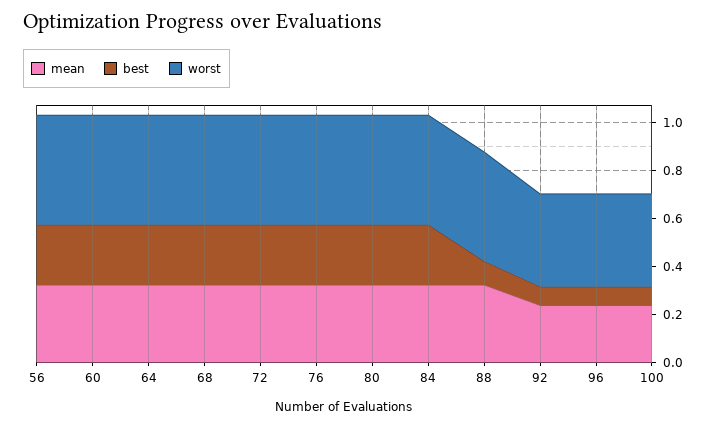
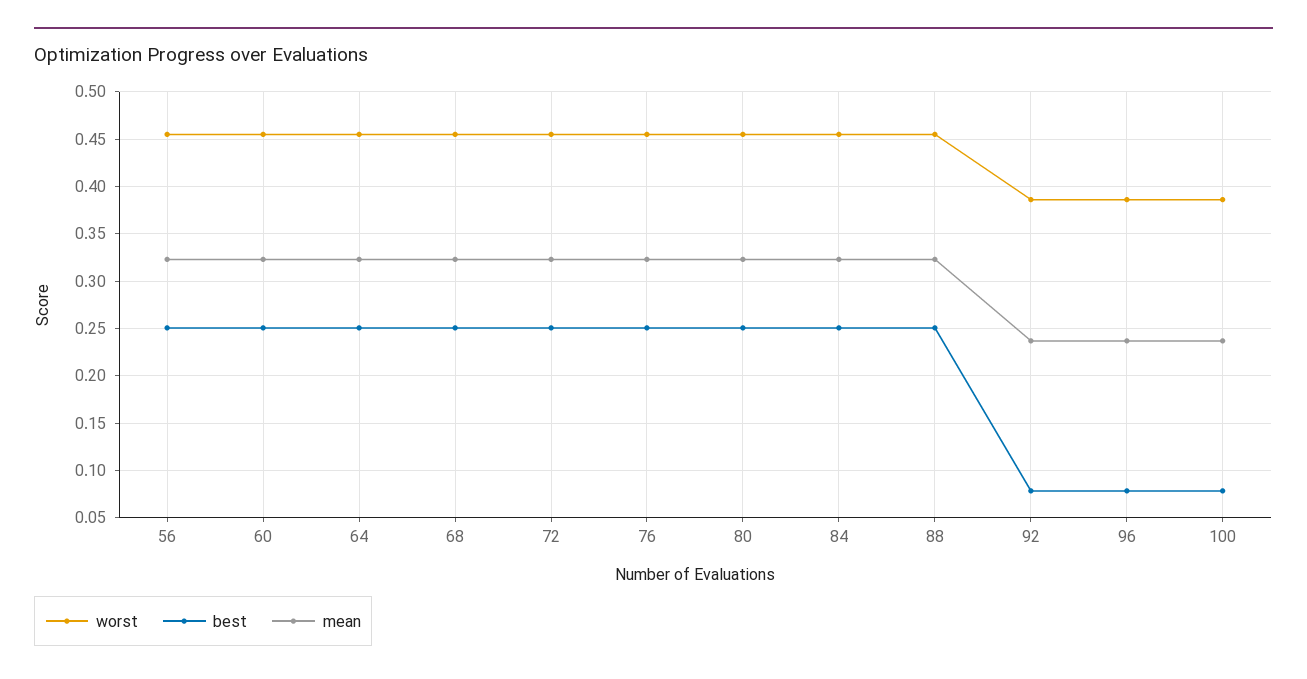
best, 88: 0.1 -> 0.25

